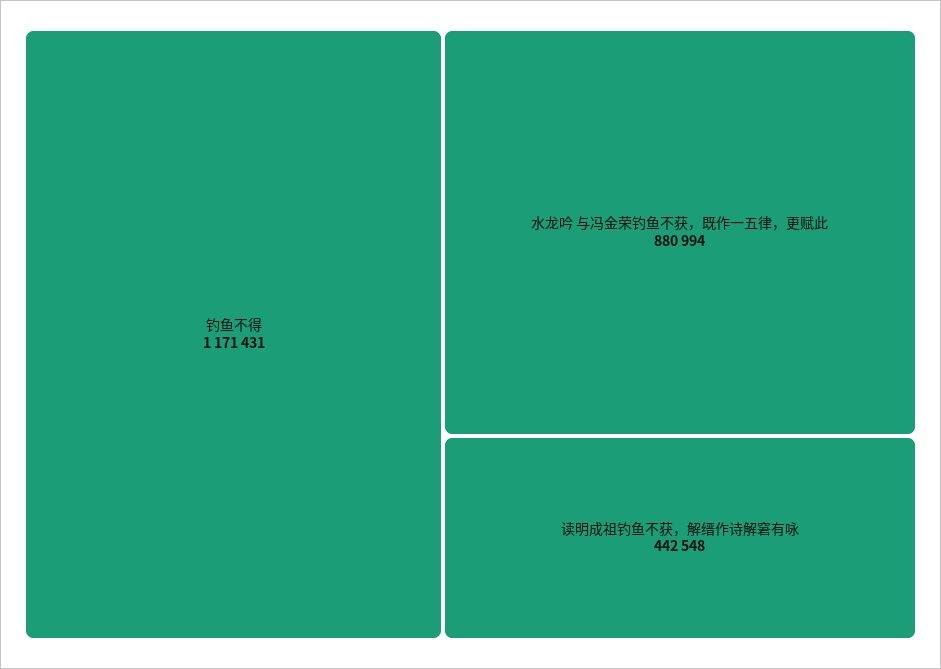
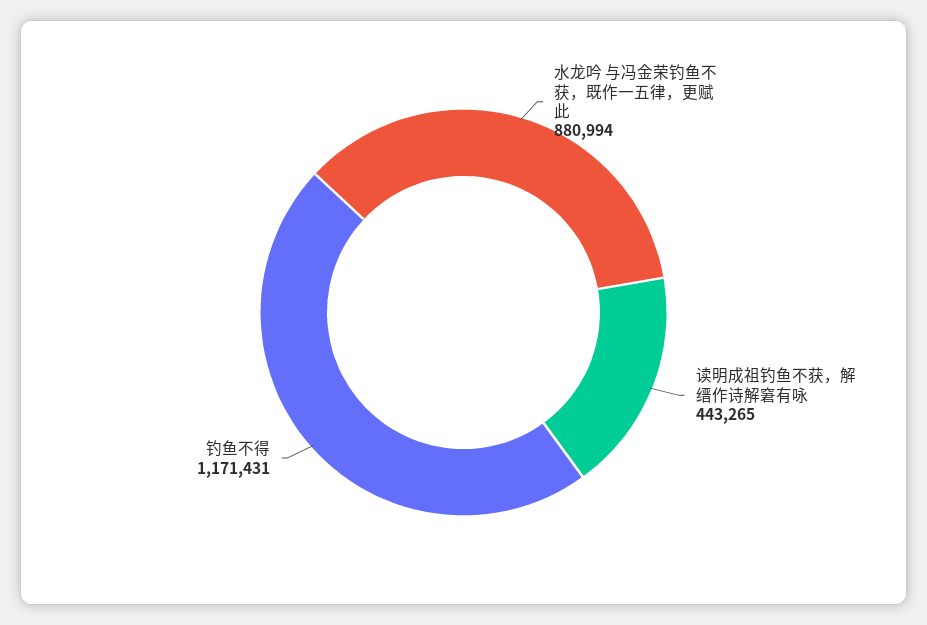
读明成祖钓鱼不获，解缙作诗解窘有咏: 442548 -> 443265

